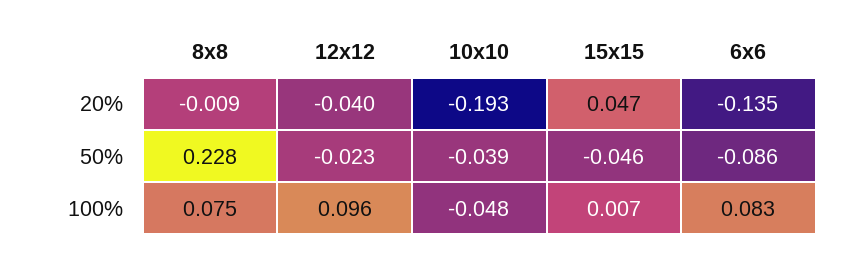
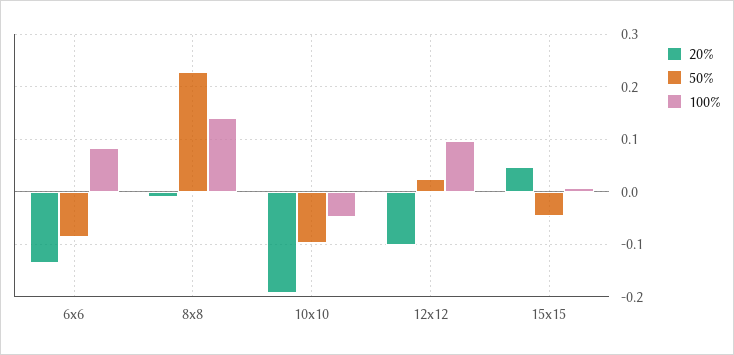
20%, 12x12: -0.04 -> -0.1
50%, 12x12: -0.023 -> 0.02
50%, 10x10: -0.039 -> -0.1
100%, 8x8: 0.075 -> 0.14

